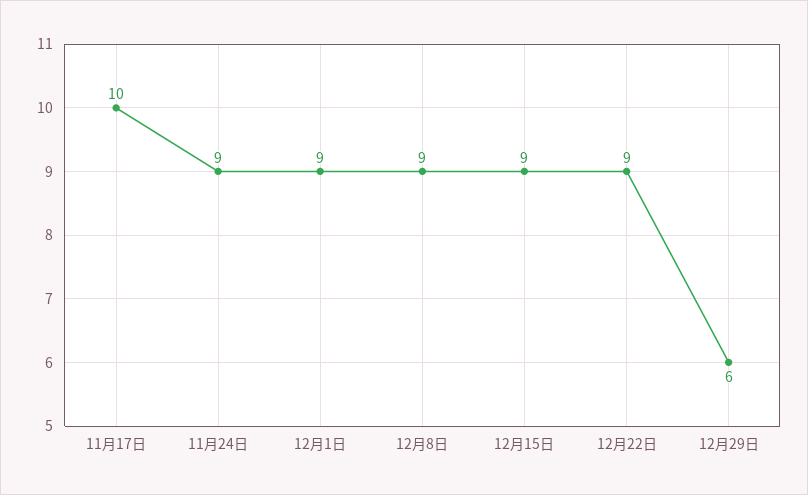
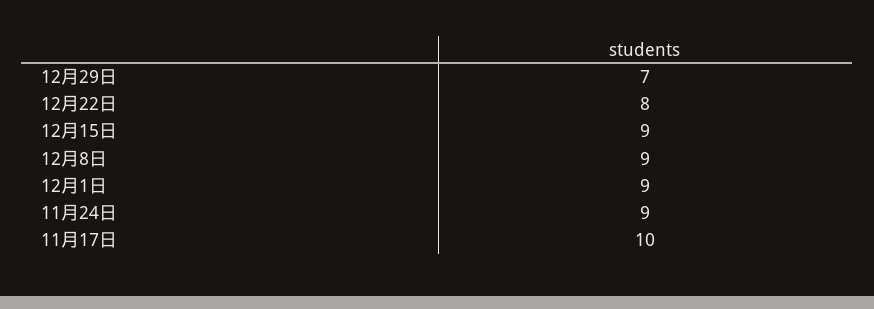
12月22日: 9 -> 8
12月29日: 6 -> 7

